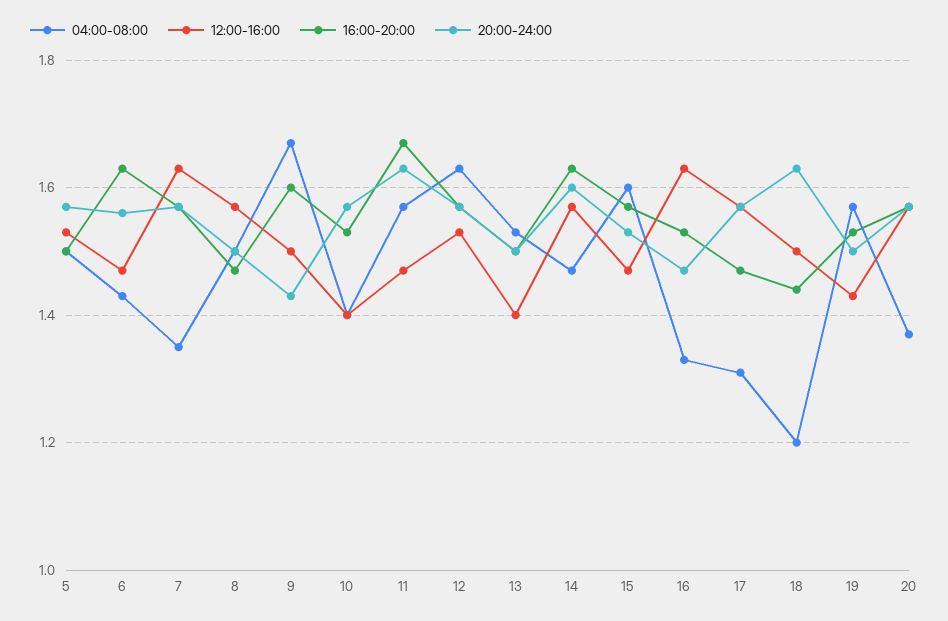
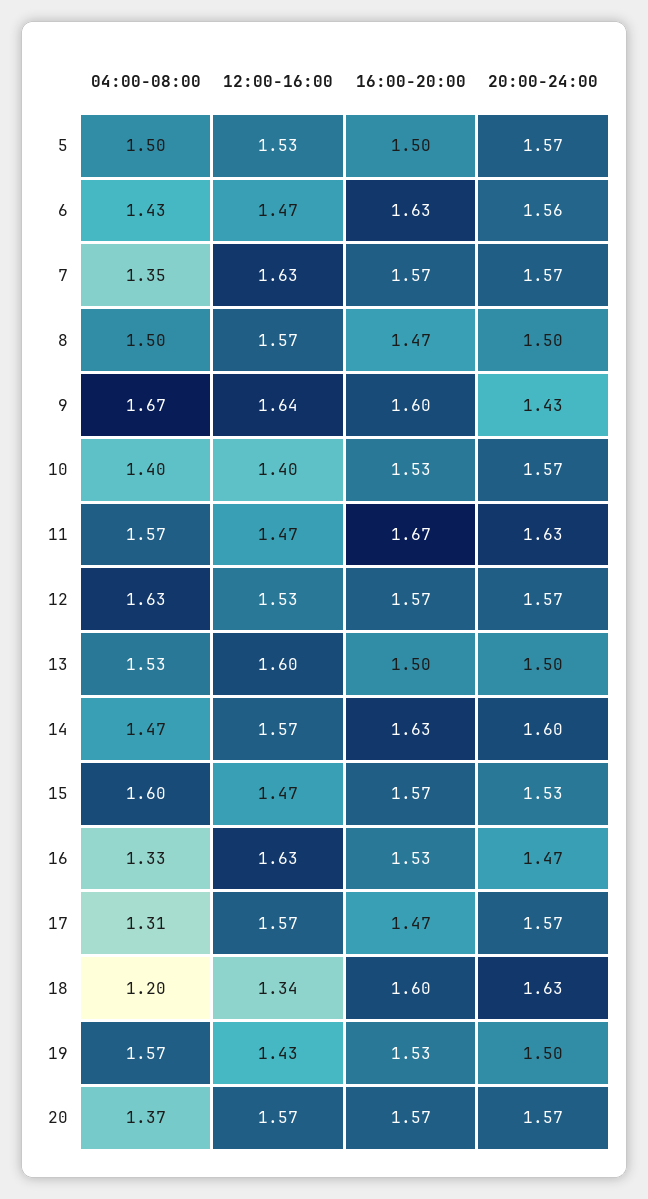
12:00-16:00, 9: 1.5 -> 1.64
12:00-16:00, 13: 1.4 -> 1.6
12:00-16:00, 18: 1.5 -> 1.34
16:00-20:00, 18: 1.45 -> 1.6

